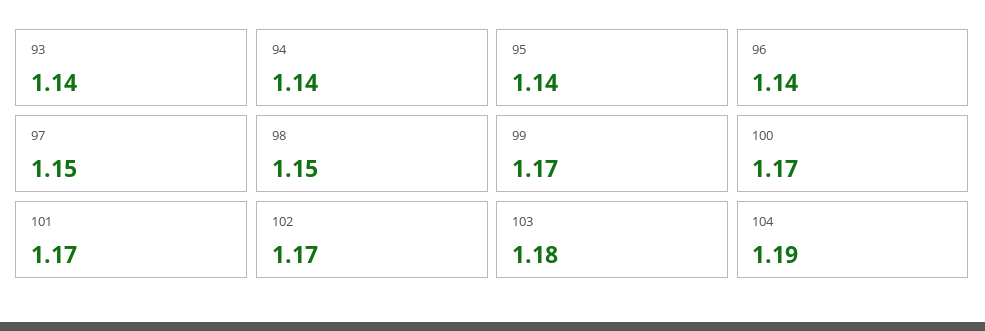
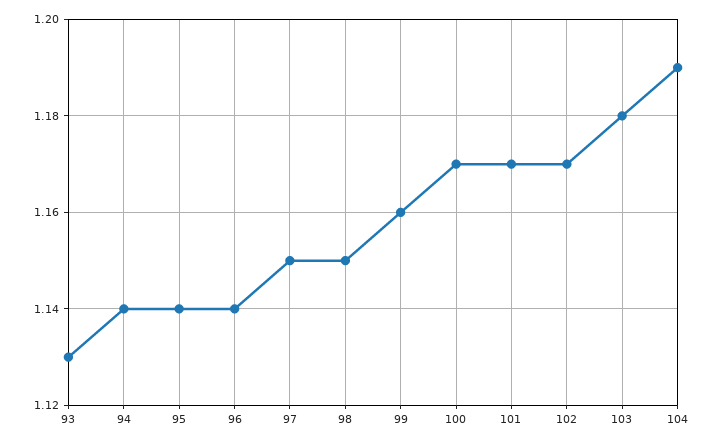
93: 1.14 -> 1.13
99: 1.17 -> 1.16

